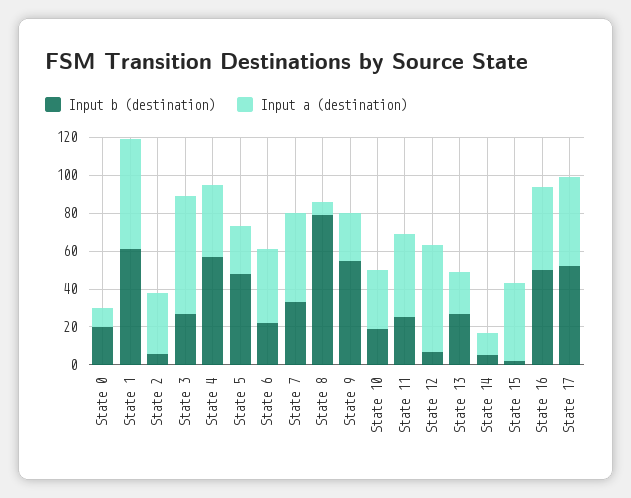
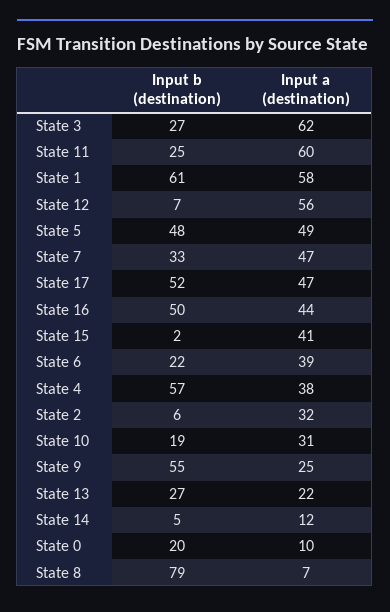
Input a (destination), State 5: 25 -> 49
Input a (destination), State 11: 45 -> 60

